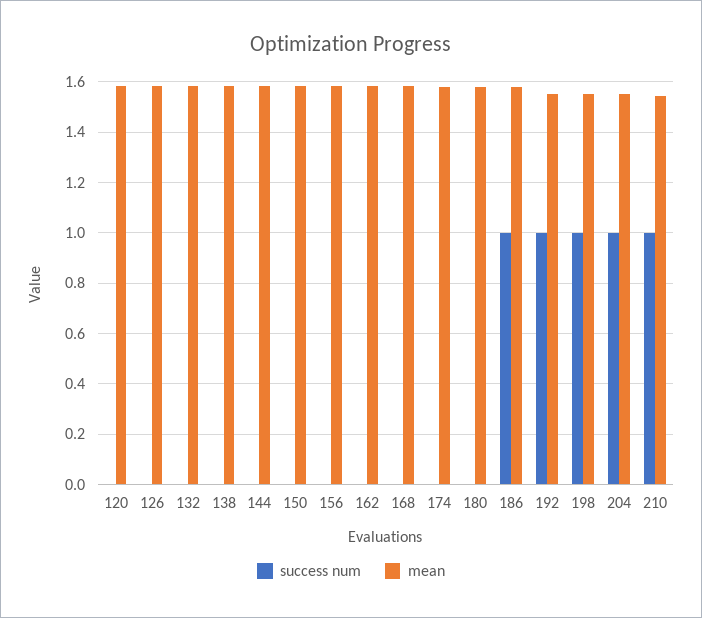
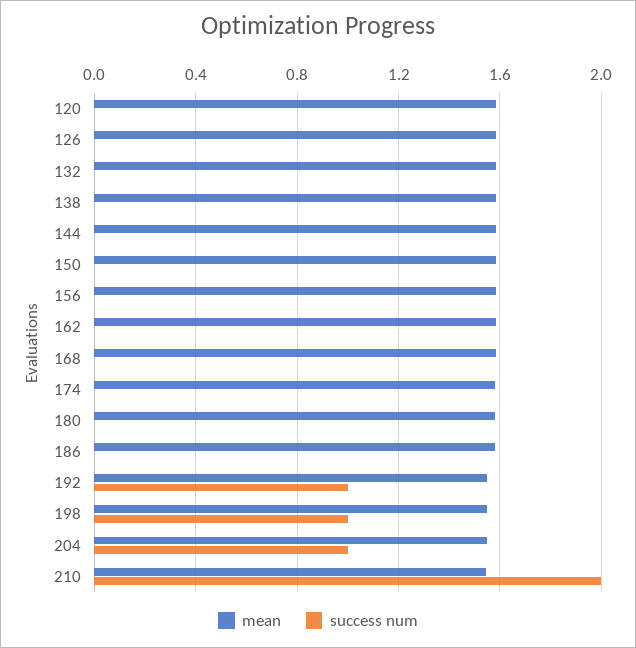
success num, 186: 1 -> 0
success num, 210: 1 -> 2

